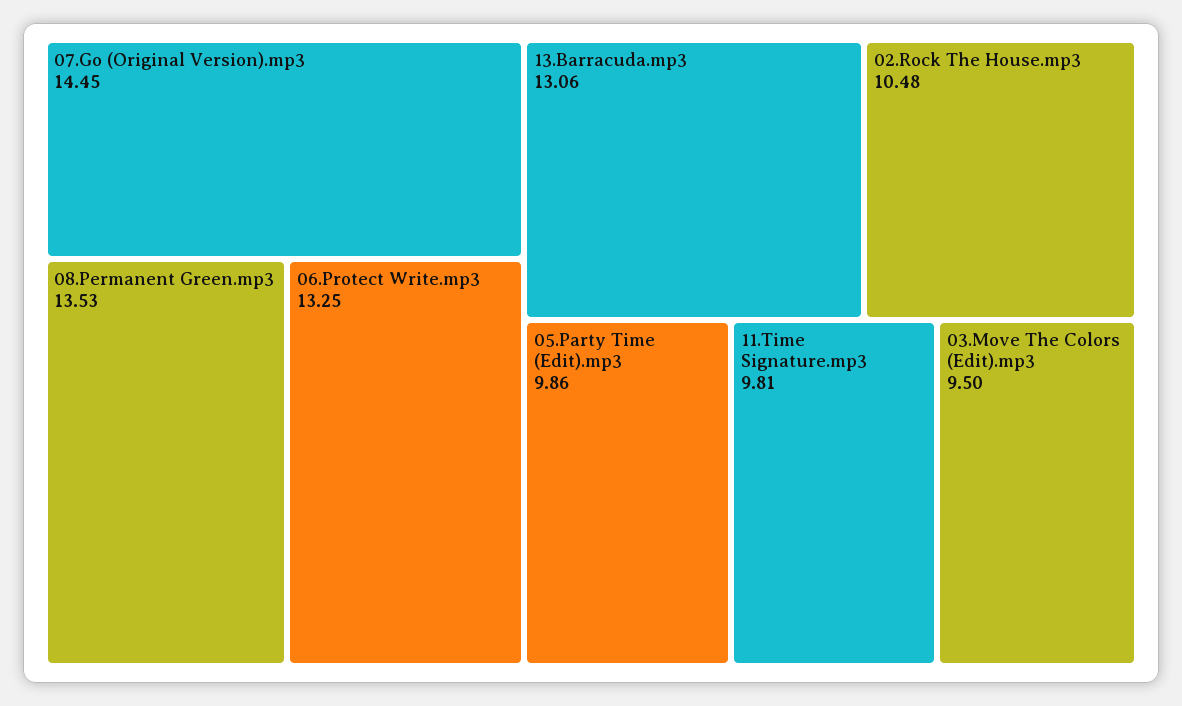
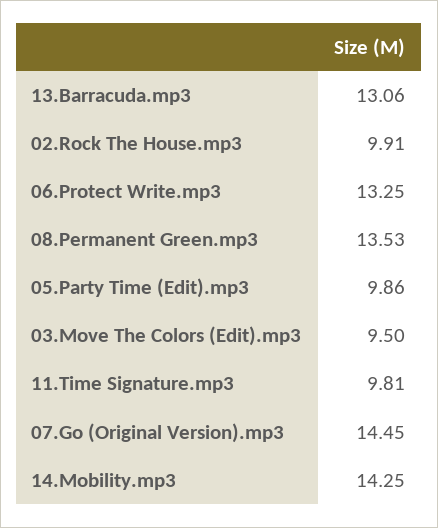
02.Rock The House.mp3: 10.48 -> 9.91
14.Mobility.mp3: none -> 14.25

